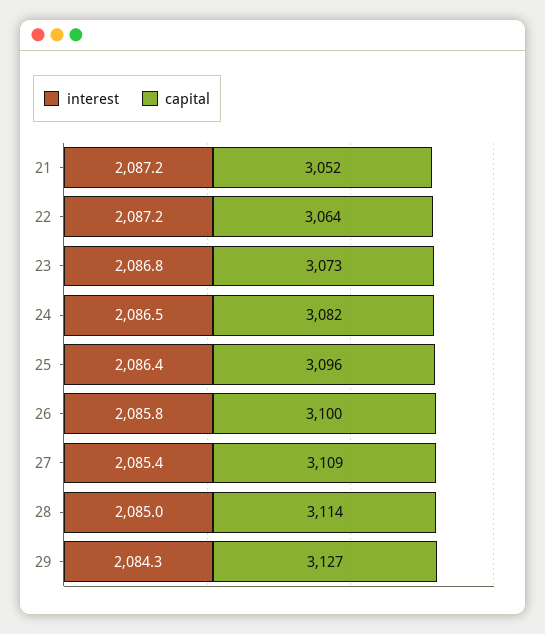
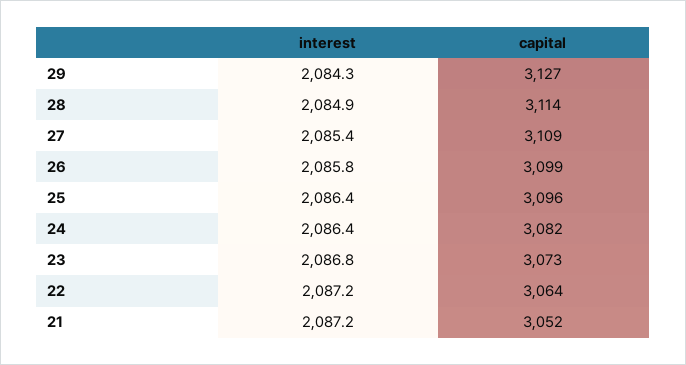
interest, 24: 2086.5 -> 2086.4
capital, 26: 3100 -> 3099
interest, 28: 2085 -> 2084.9

